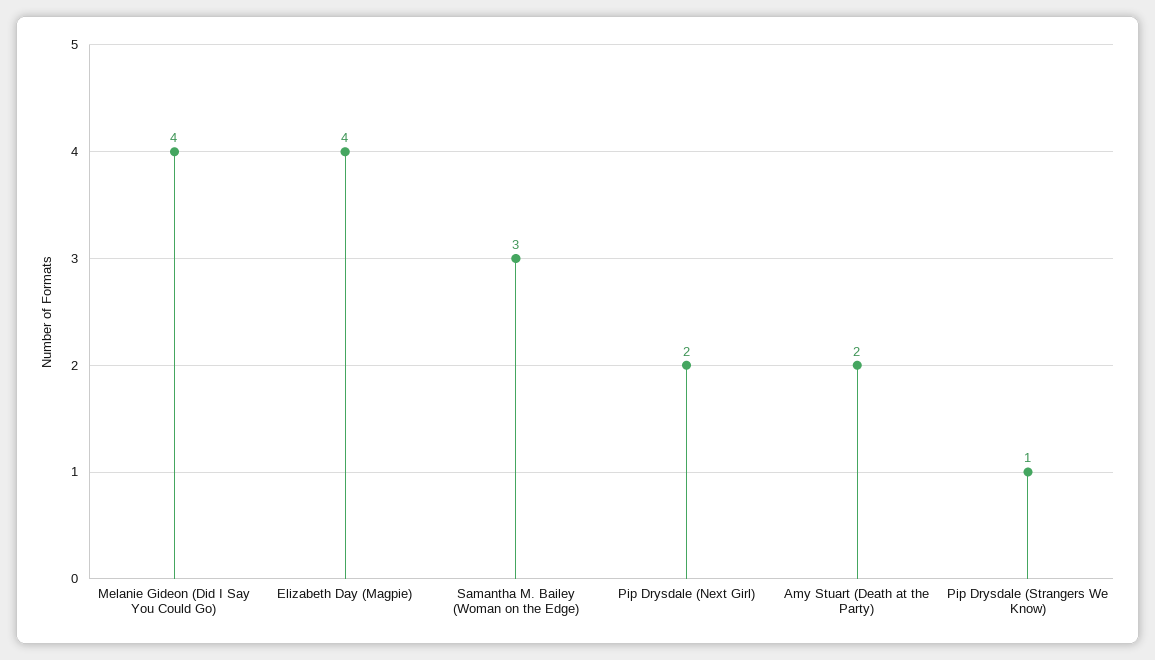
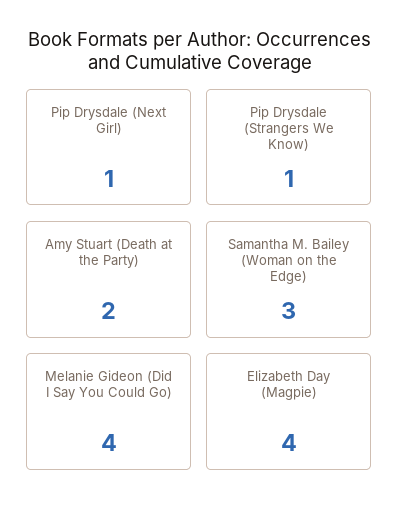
Pip Drysdale (Next Girl): 2 -> 1

